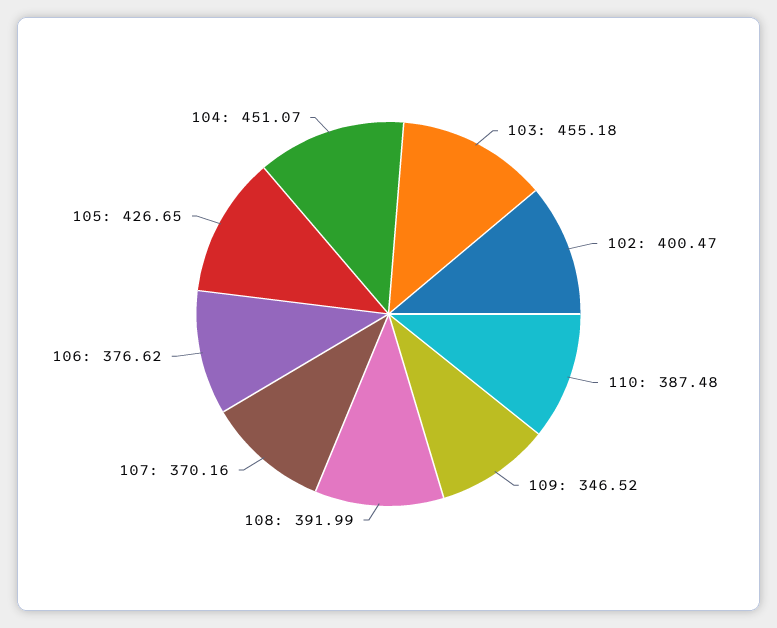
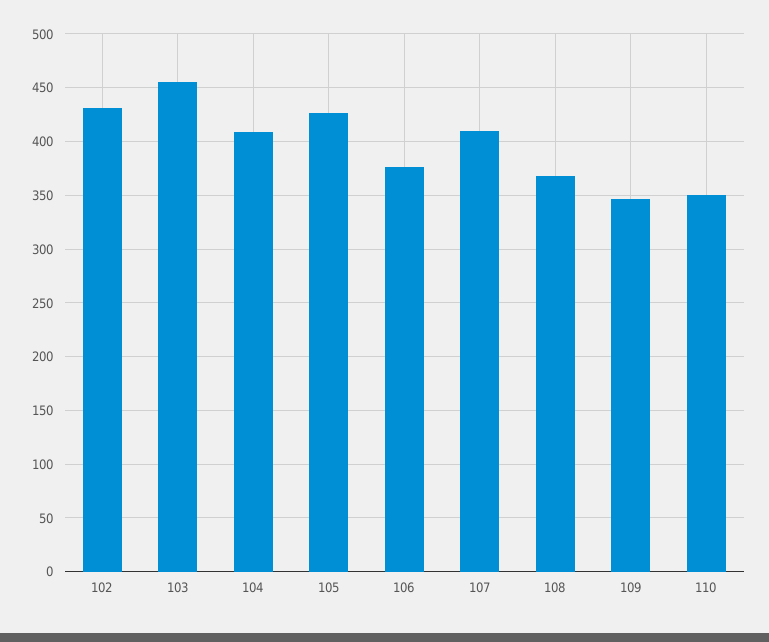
102: 400.47 -> 430
110: 387.48 -> 350
108: 391.99 -> 370
107: 370.16 -> 410
104: 451.07 -> 410

